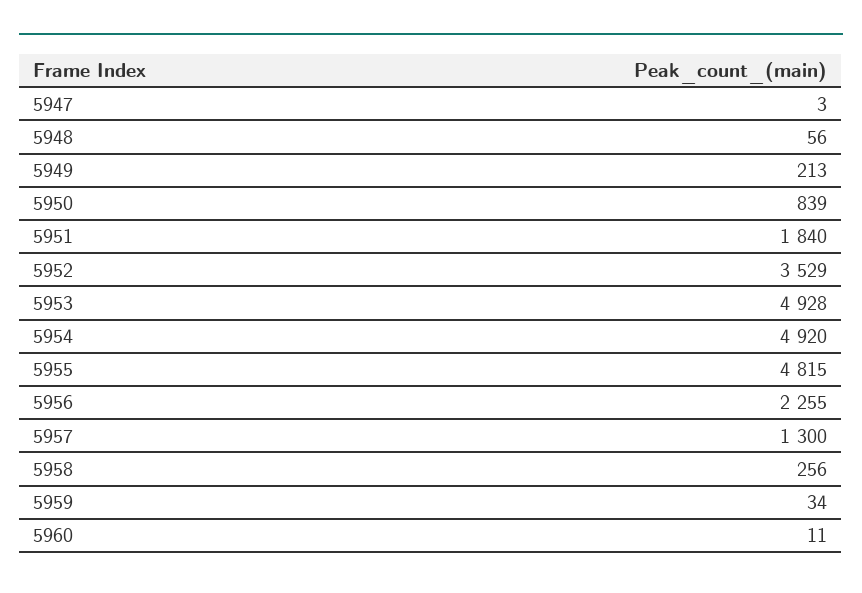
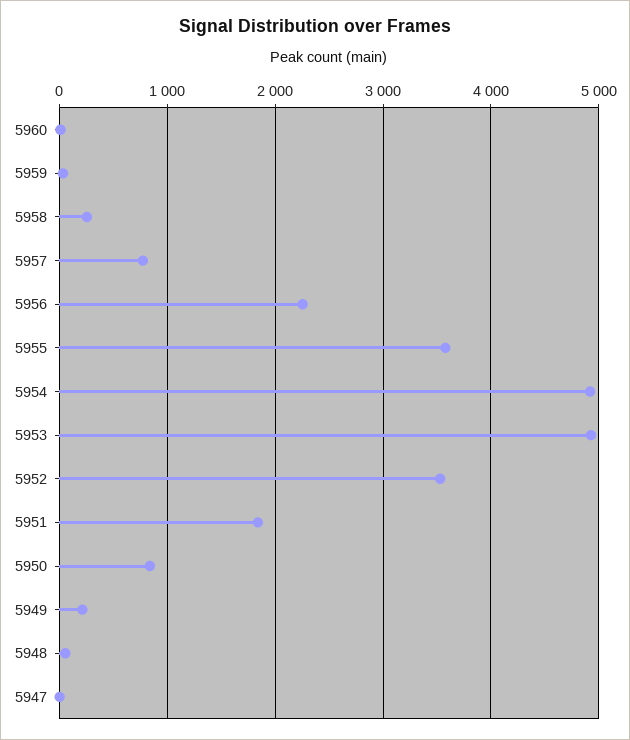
5955: 4815 -> 3600
5957: 1300 -> 800

